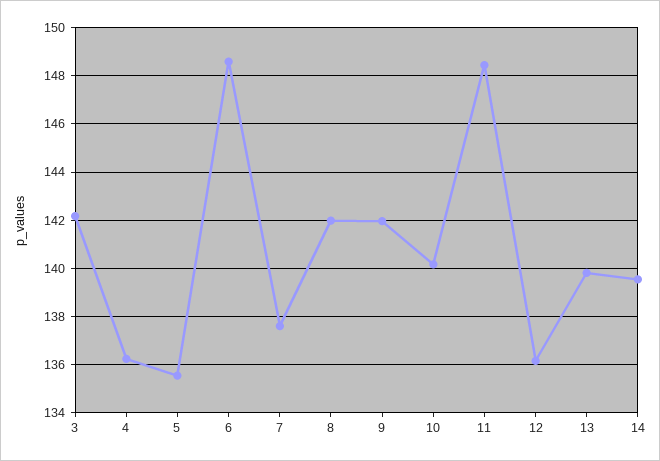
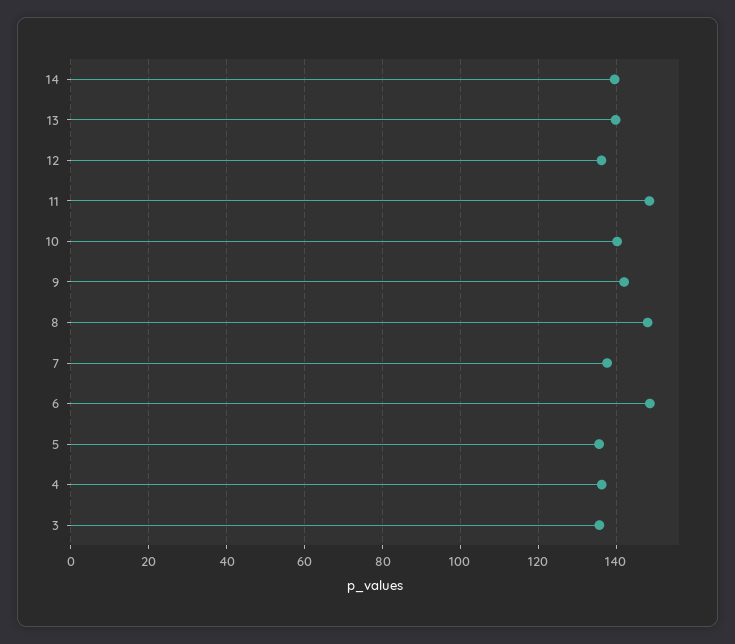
3: 142.25 -> 136
8: 142 -> 148

